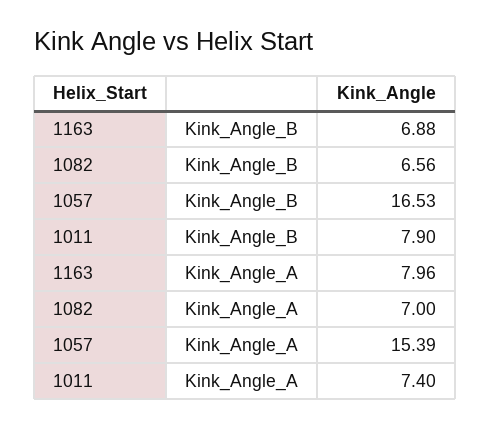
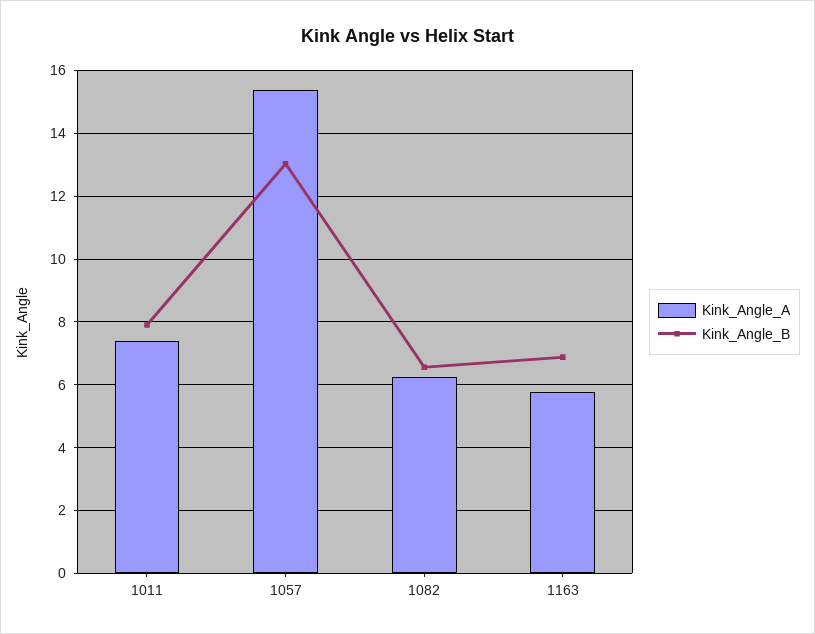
Kink_Angle_B, 1057: 16.53 -> 13
Kink_Angle_A, 1163: 7.96 -> 5.8
Kink_Angle_A, 1082: 7 -> 6.2

